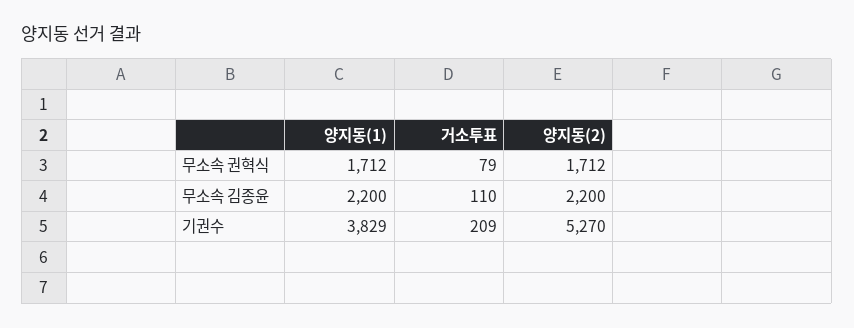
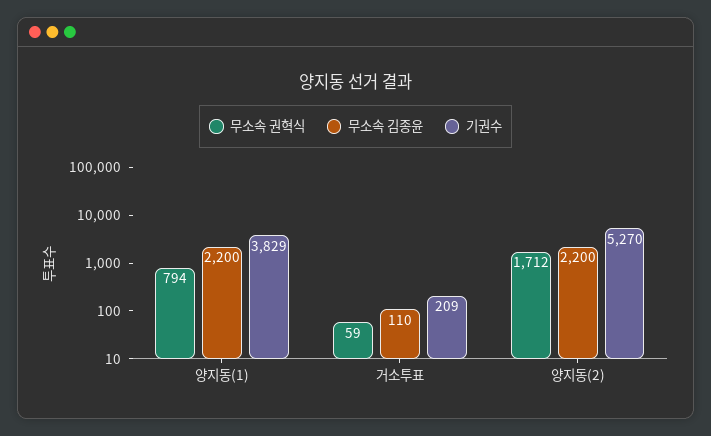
무소속 권혁식, 양지동(1): 1712 -> 794
무소속 권혁식, 거소투표: 79 -> 59

